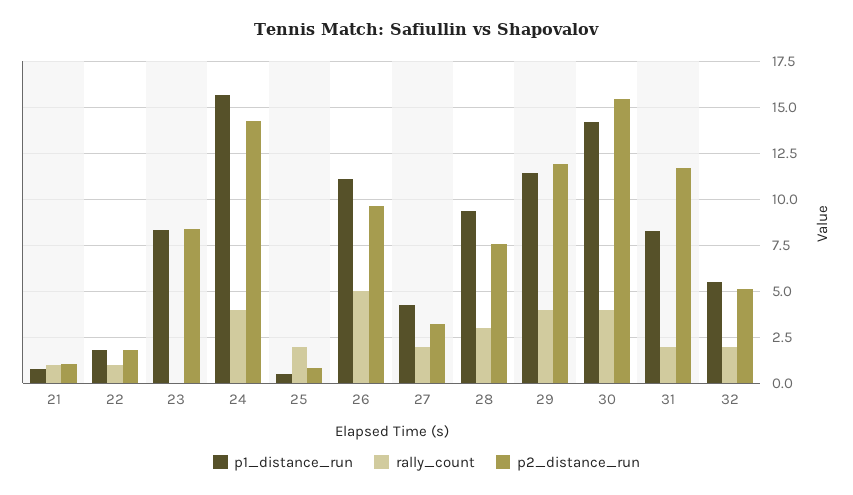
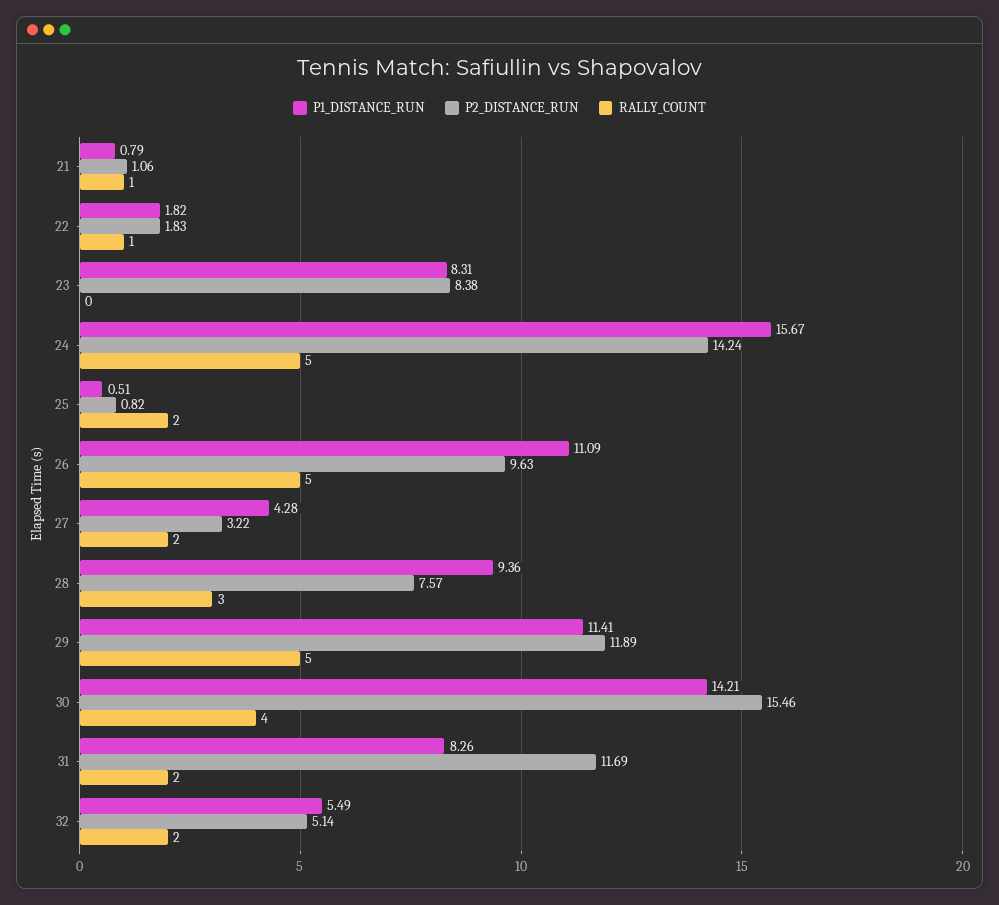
rally_count, 24: 4 -> 5
rally_count, 29: 4 -> 5

